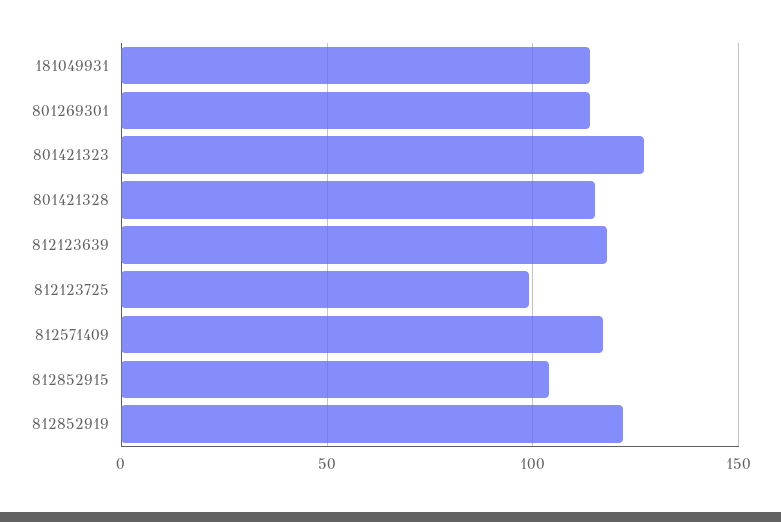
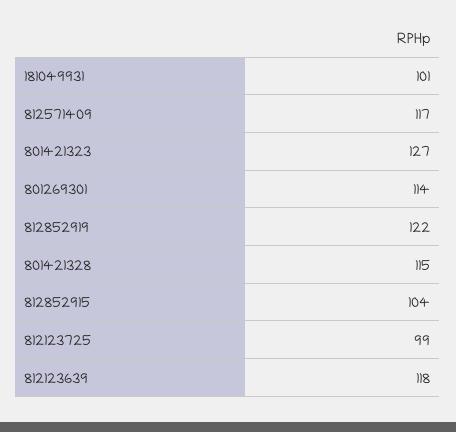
181049931: 115 -> 101

